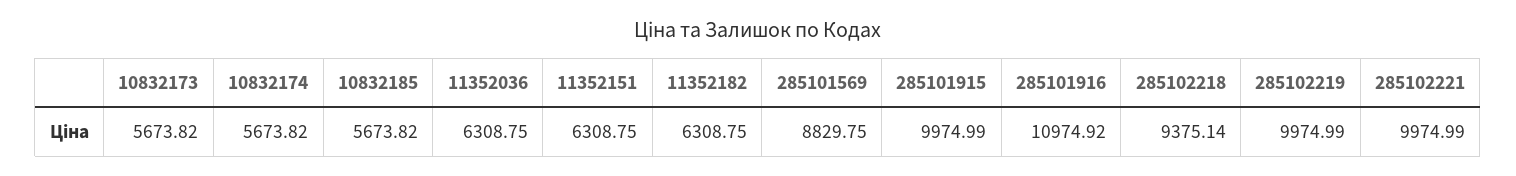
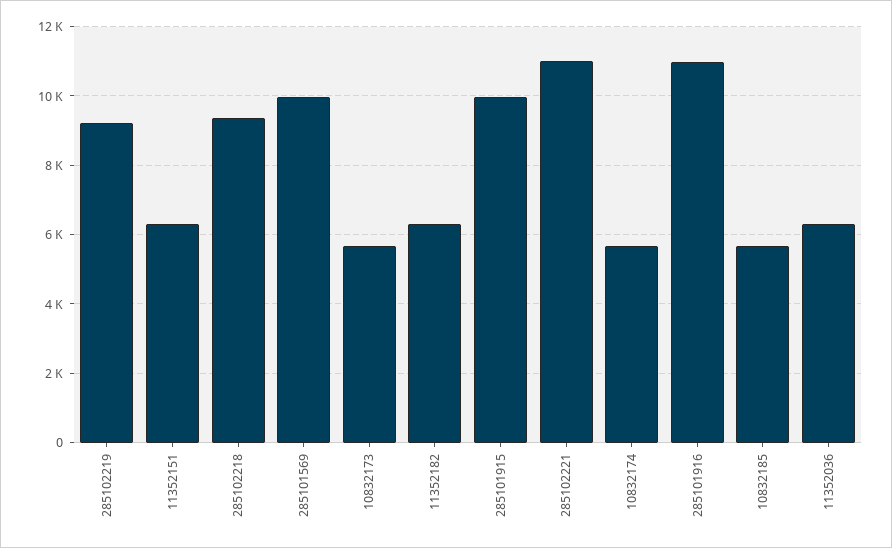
285101569: 8829.75 -> 10000
285102219: 9974.99 -> 9200
285102221: 9974.99 -> 11000

